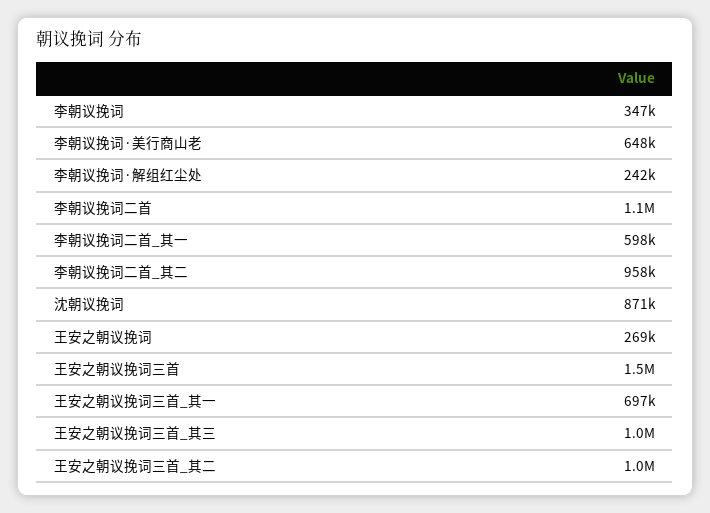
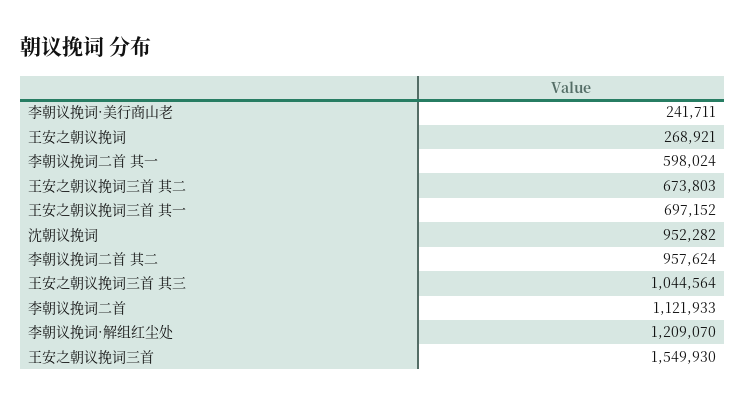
李朝议挽词: 347000 -> none
李朝议挽词·美行商山老: 648000 -> 241711
李朝议挽词·解组红尘处: 242000 -> 1209070
沈朝议挽词: 871000 -> 952282
王安之朝议挽词三首_其二: 1000000 -> 673803

